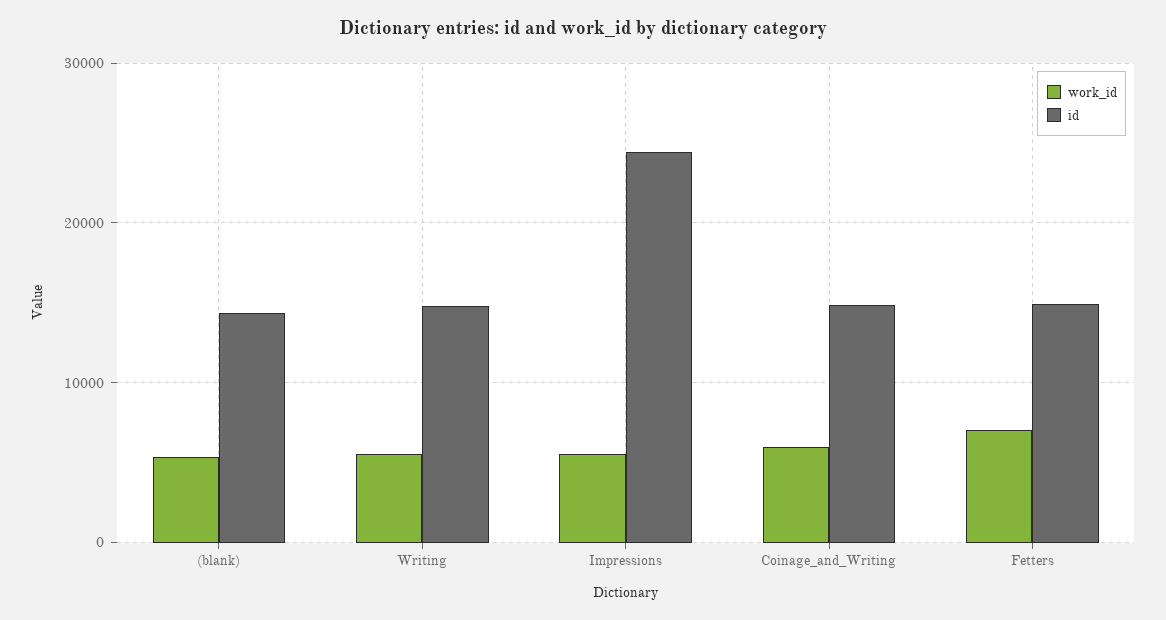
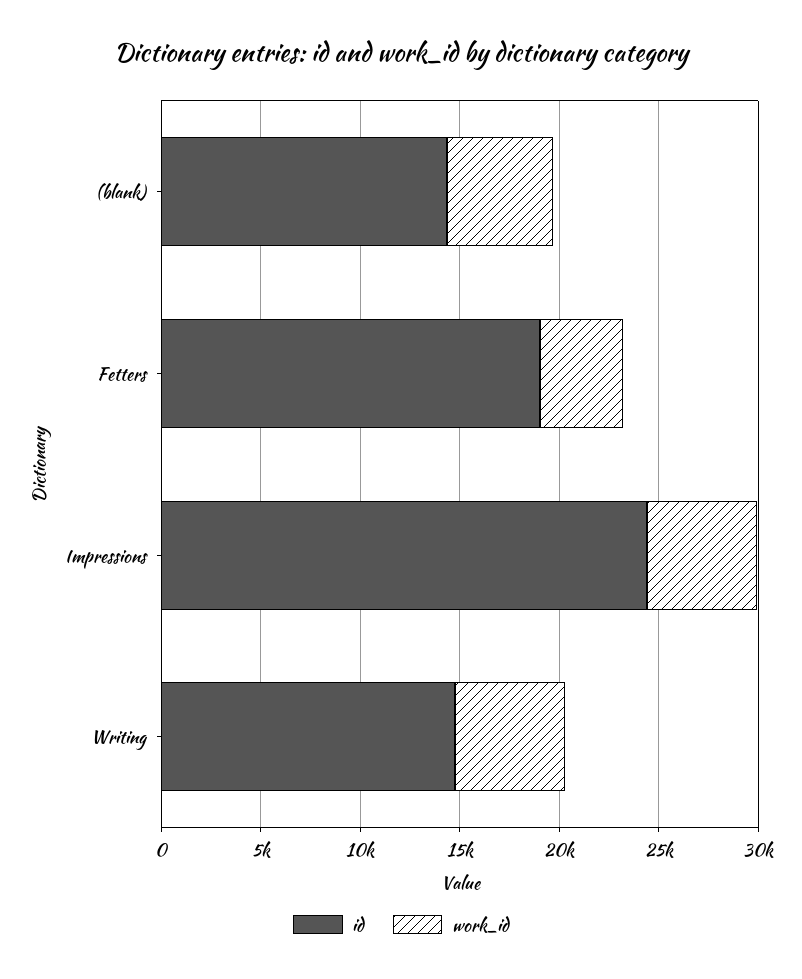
work_id, Coinage_and_Writing: 6000 -> none
id, Coinage_and_Writing: 15000 -> none
work_id, Fetters: 7000 -> 4000
id, Fetters: 15000 -> 19000

